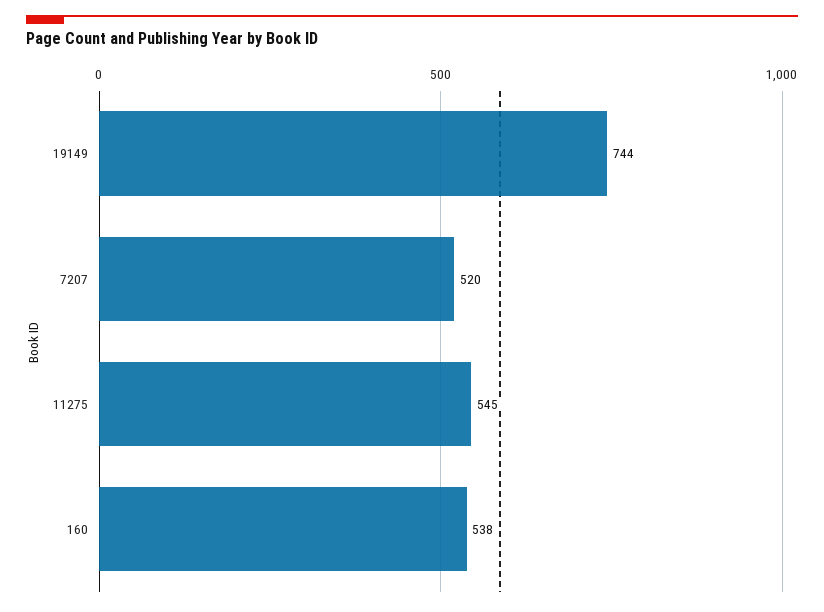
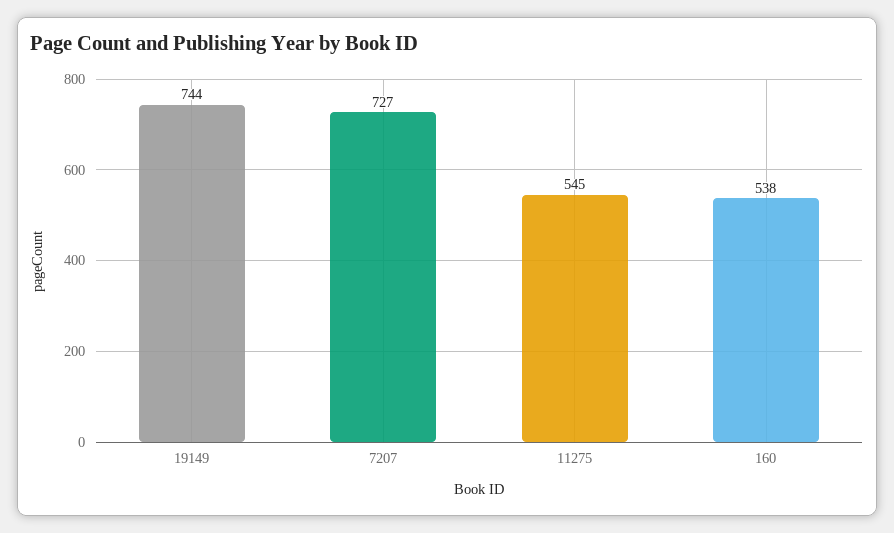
7207: 520 -> 727

